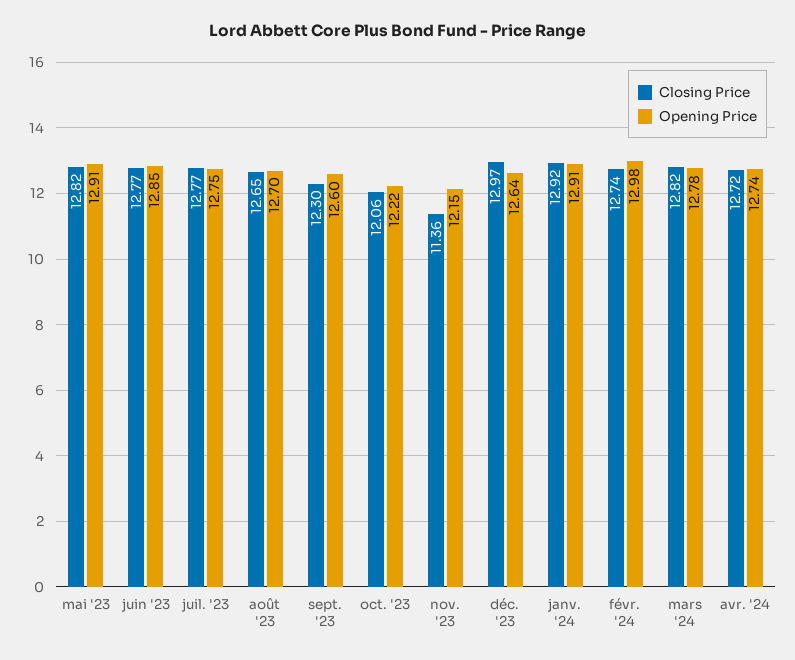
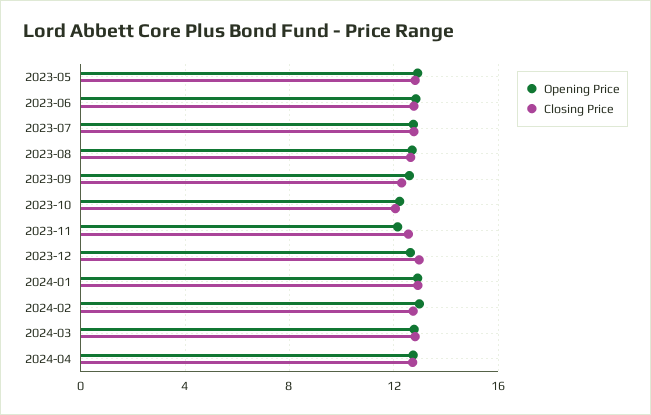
Closing Price, nov. '23: 11.36 -> 12.5

